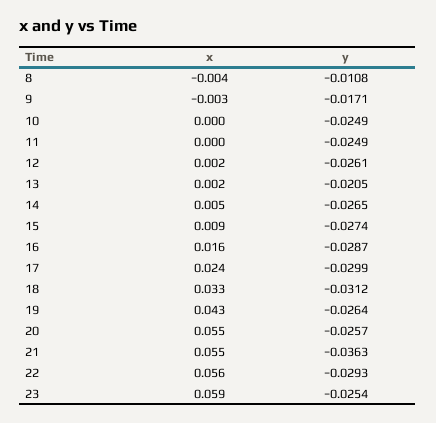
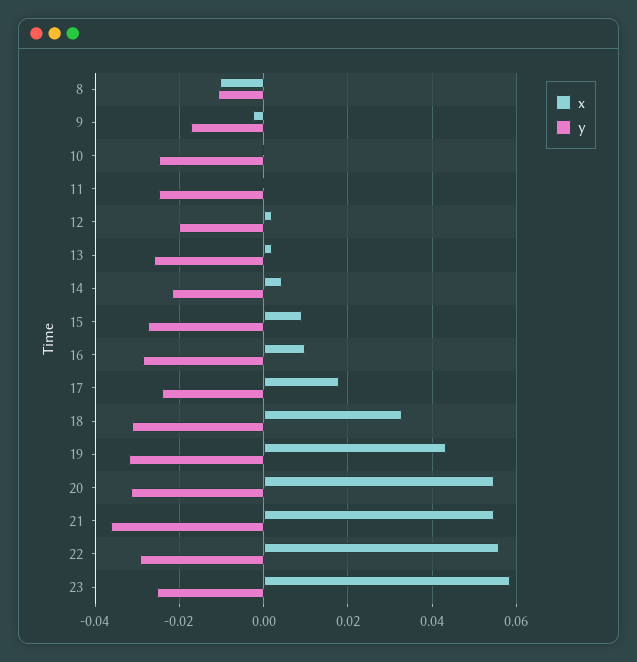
x, 8: -0.004 -> -0.01
y, 12: -0.0261 -> -0.02
y, 13: -0.0205 -> -0.026
y, 14: -0.0265 -> -0.022
x, 16: 0.016 -> 0.01
x, 17: 0.024 -> 0.018
y, 17: -0.0299 -> -0.024
y, 19: -0.0264 -> -0.032
y, 20: -0.0257 -> -0.032

